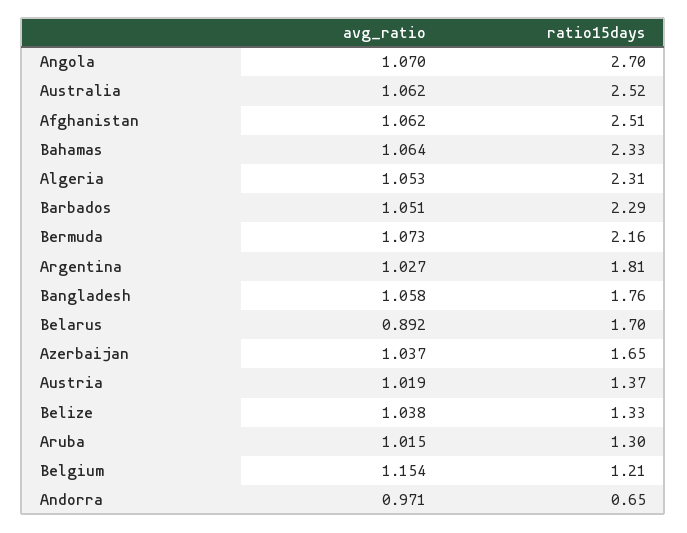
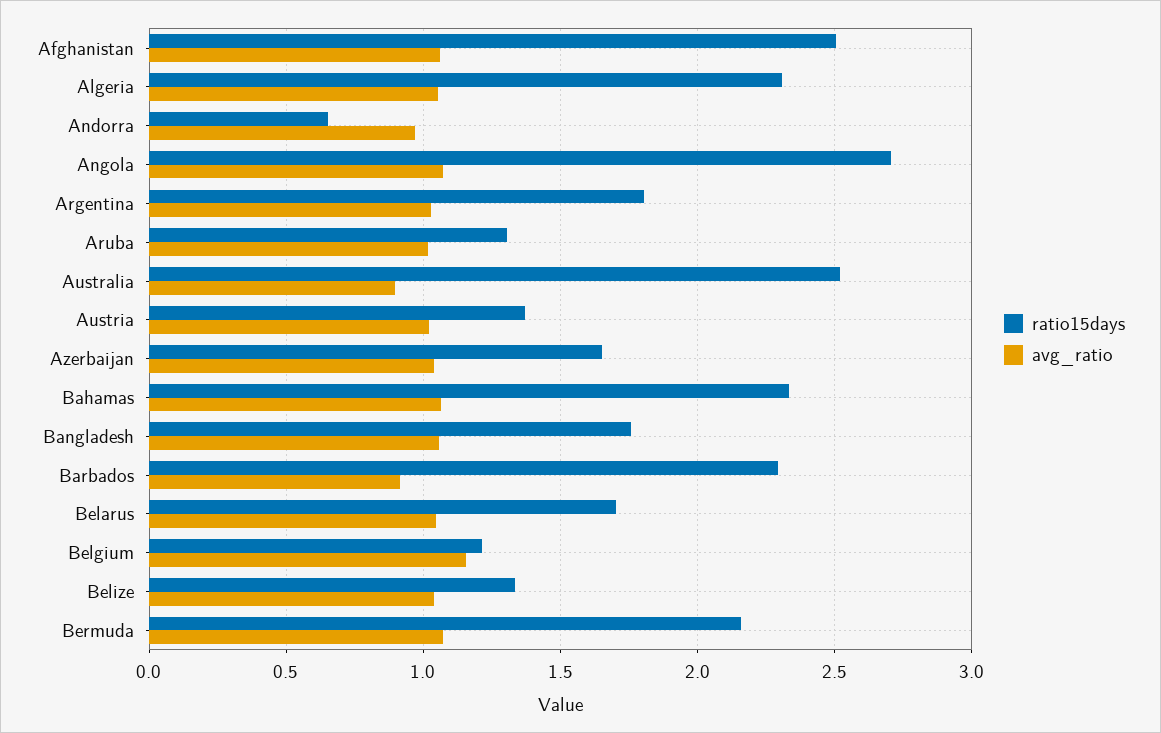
avg_ratio, Australia: 1.062 -> 0.9
avg_ratio, Barbados: 1.051 -> 0.9
avg_ratio, Belarus: 0.892 -> 1.05

